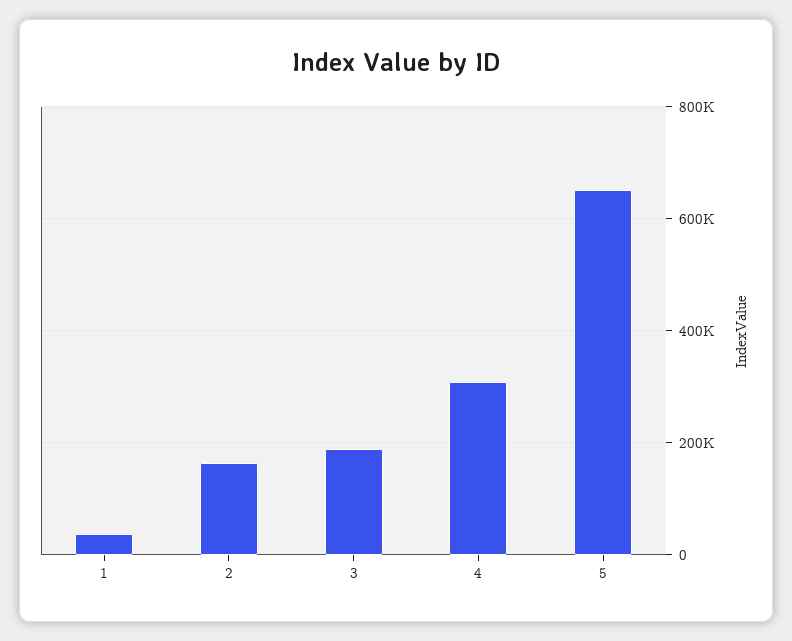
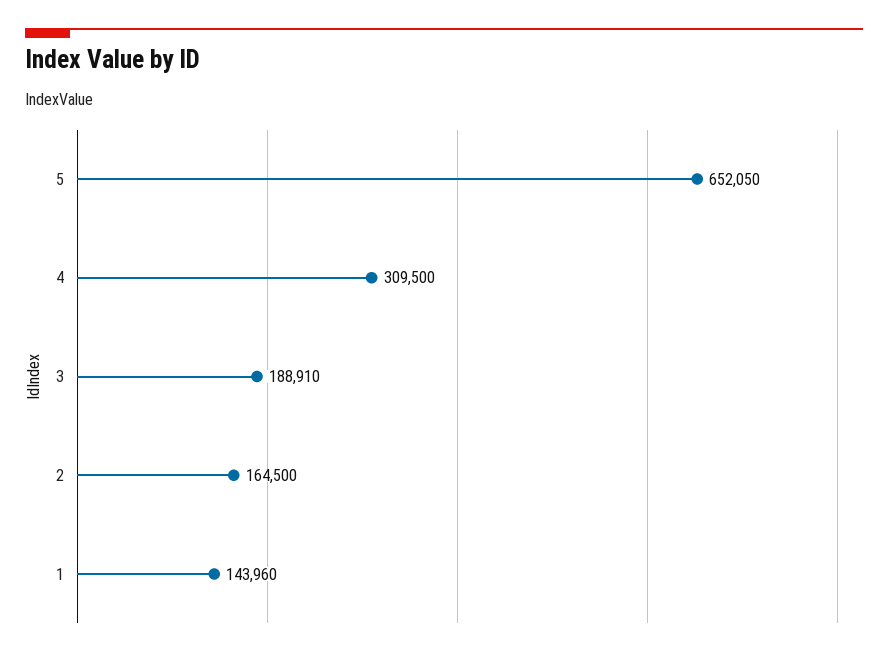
1: 40000 -> 143960

